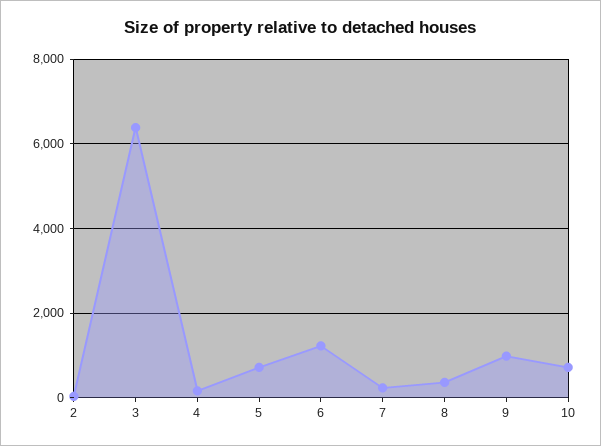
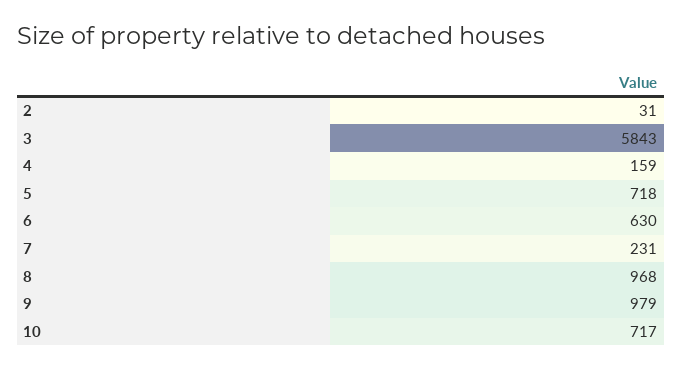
3: 6400 -> 5843
6: 1200 -> 630
8: 400 -> 968

